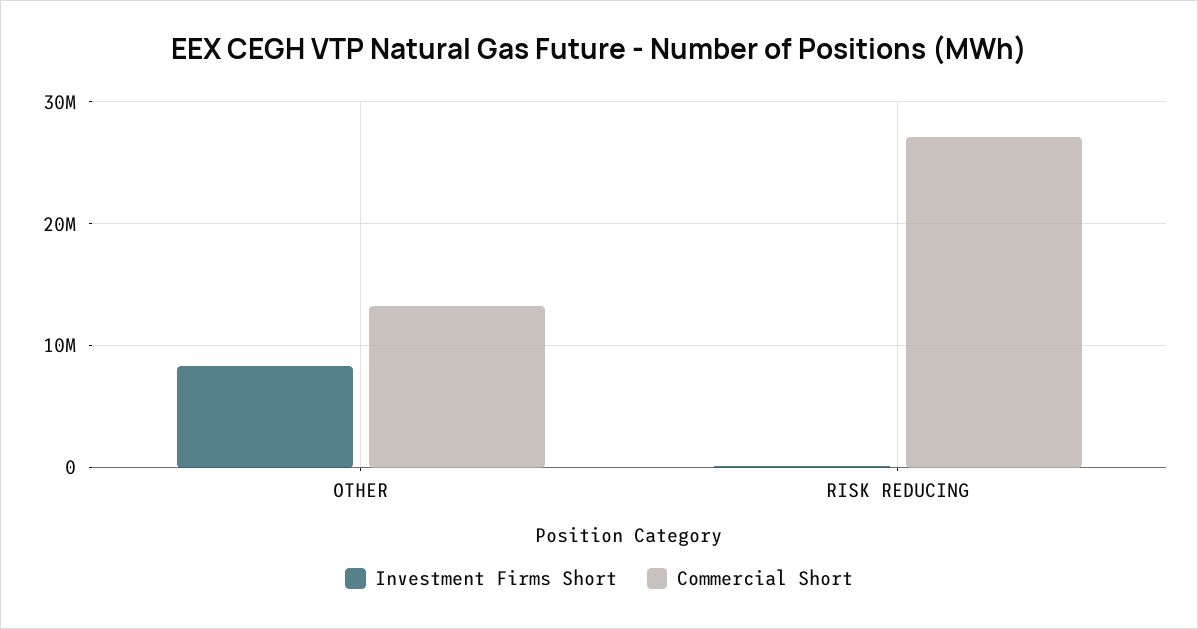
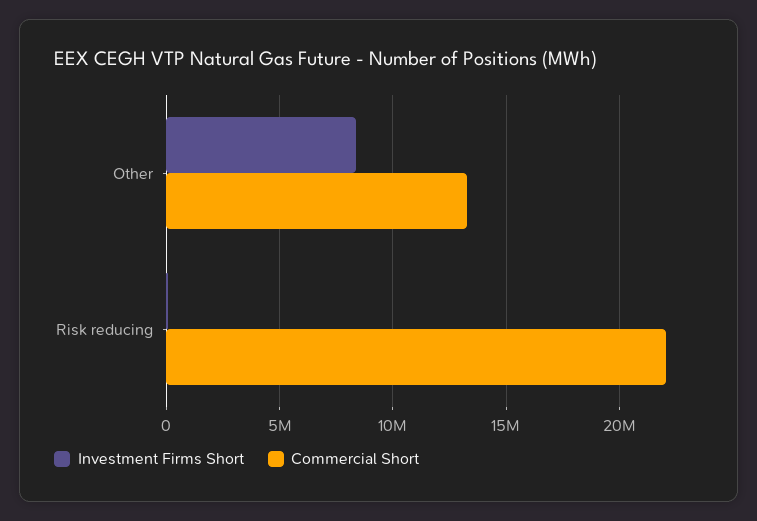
Commercial Short, RISK REDUCING: 27000000 -> 22000000

